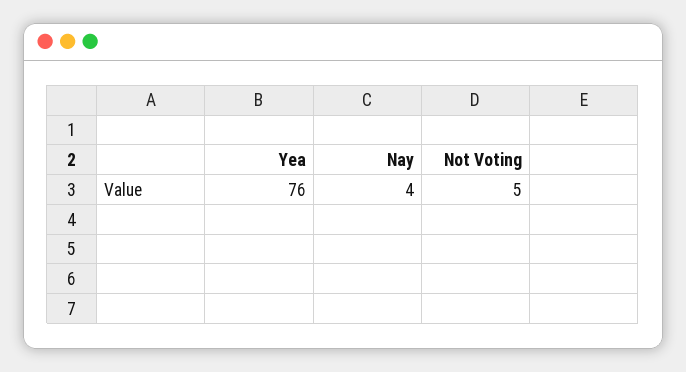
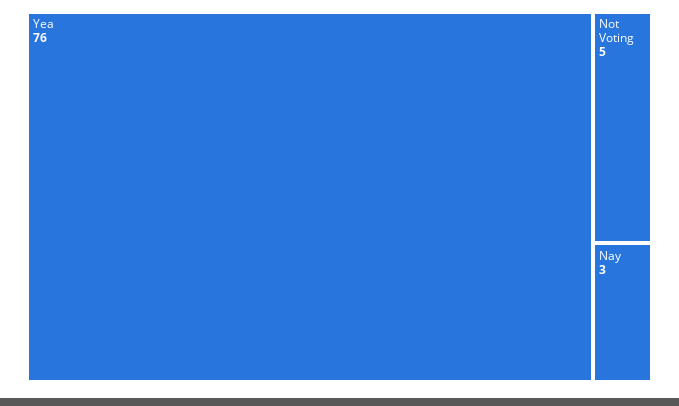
Nay: 4 -> 3

